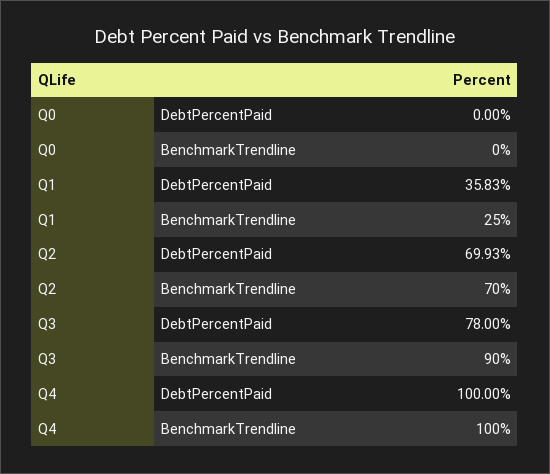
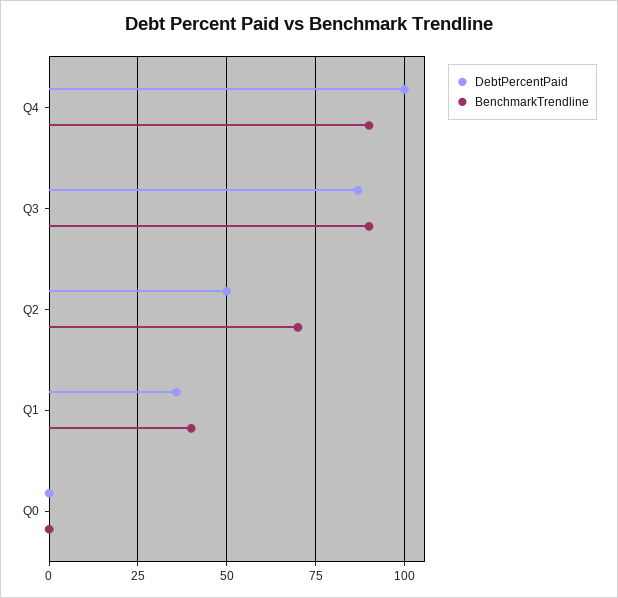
BenchmarkTrendline, Q1: 25 -> 40
DebtPercentPaid, Q2: 69.93 -> 50
DebtPercentPaid, Q3: 78 -> 87.5
BenchmarkTrendline, Q4: 100 -> 90

